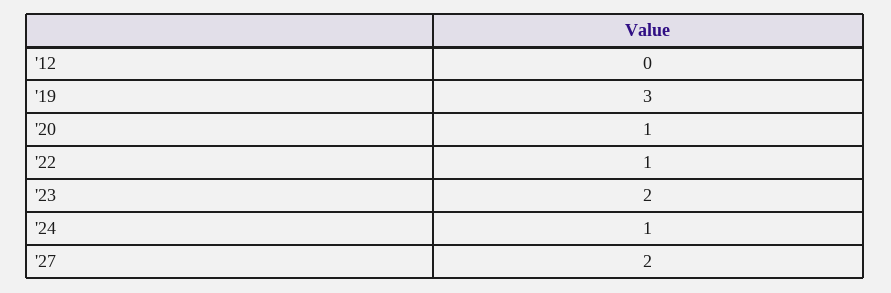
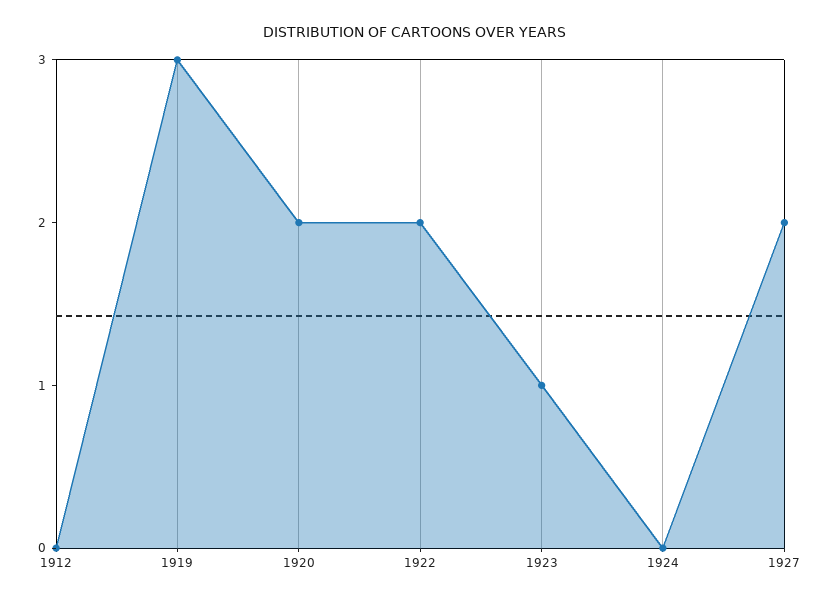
'20: 1 -> 2
'22: 1 -> 2
'23: 2 -> 1
'24: 1 -> 0

